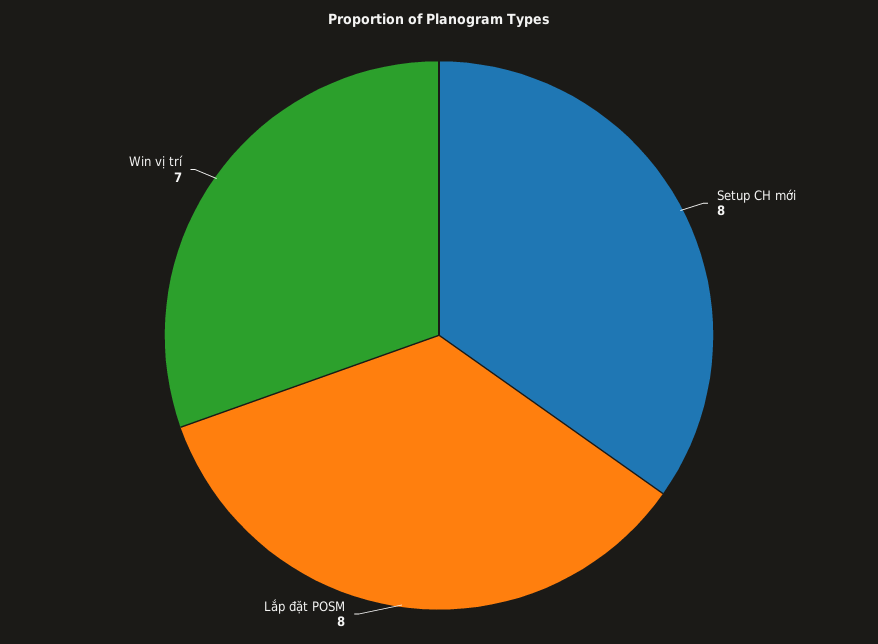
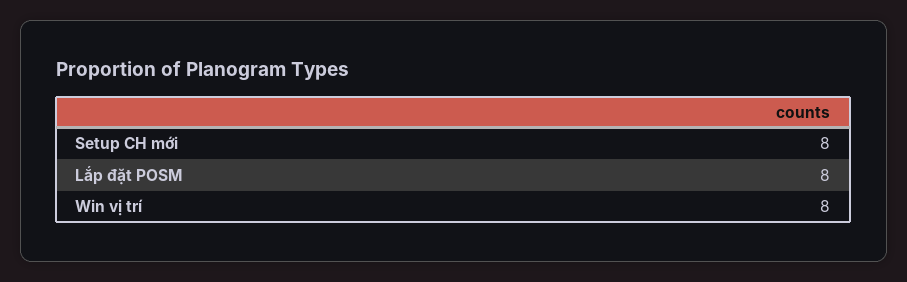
Win vị trí: 7 -> 8

